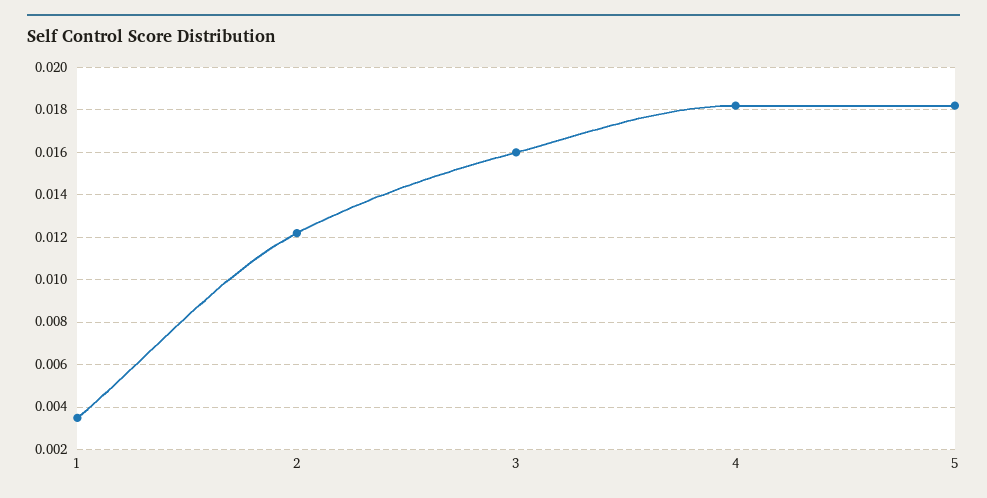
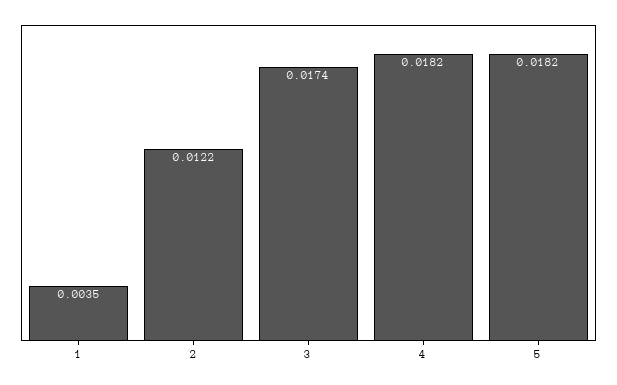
3: 0.016 -> 0.0174

